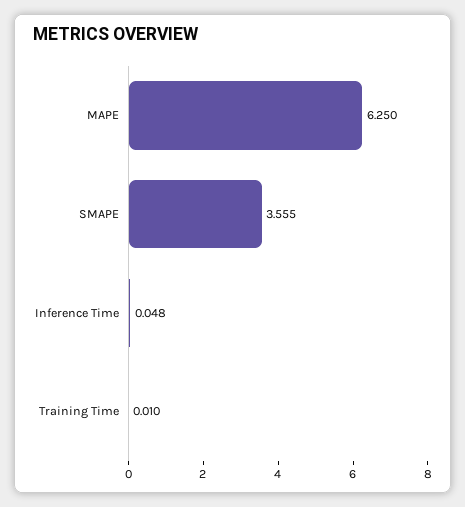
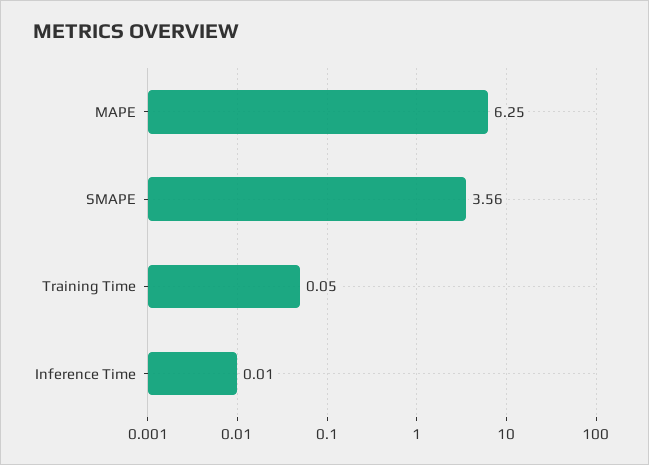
Inference Time: 0.048 -> 0.01
Training Time: 0.01 -> 0.05

